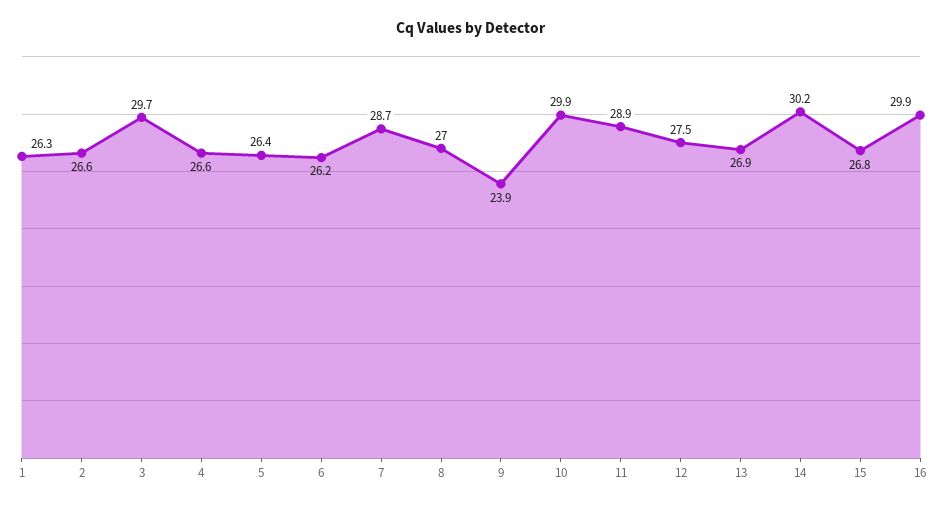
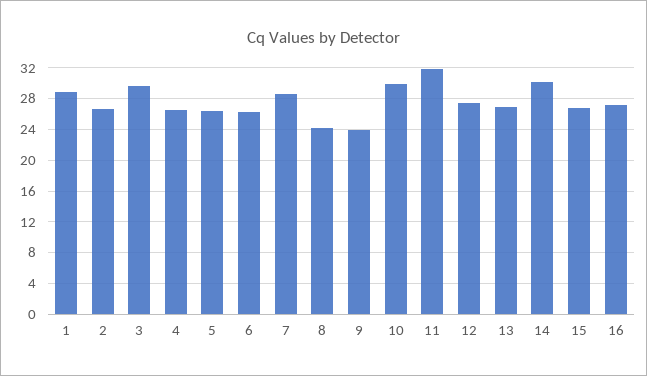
1: 26.3 -> 29
8: 27 -> 24
11: 28.9 -> 32
16: 29.9 -> 27

